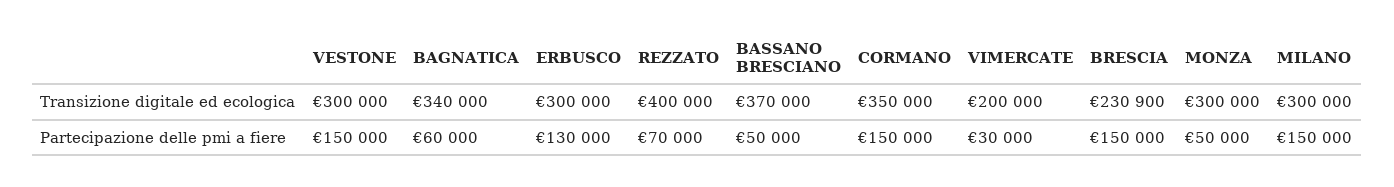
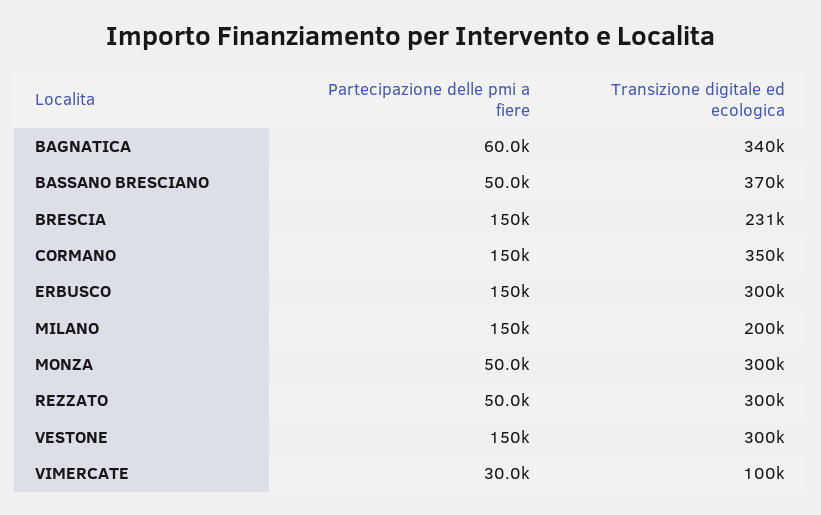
REZZATO, Transizione digitale ed ecologica: 400000 -> 300000
VIMERCATE, Transizione digitale ed ecologica: 200000 -> 100000
MILANO, Transizione digitale ed ecologica: 300000 -> 200000
ERBUSCO, Partecipazione delle pmi a fiere: 130000 -> 150000
REZZATO, Partecipazione delle pmi a fiere: 70000 -> 50000

